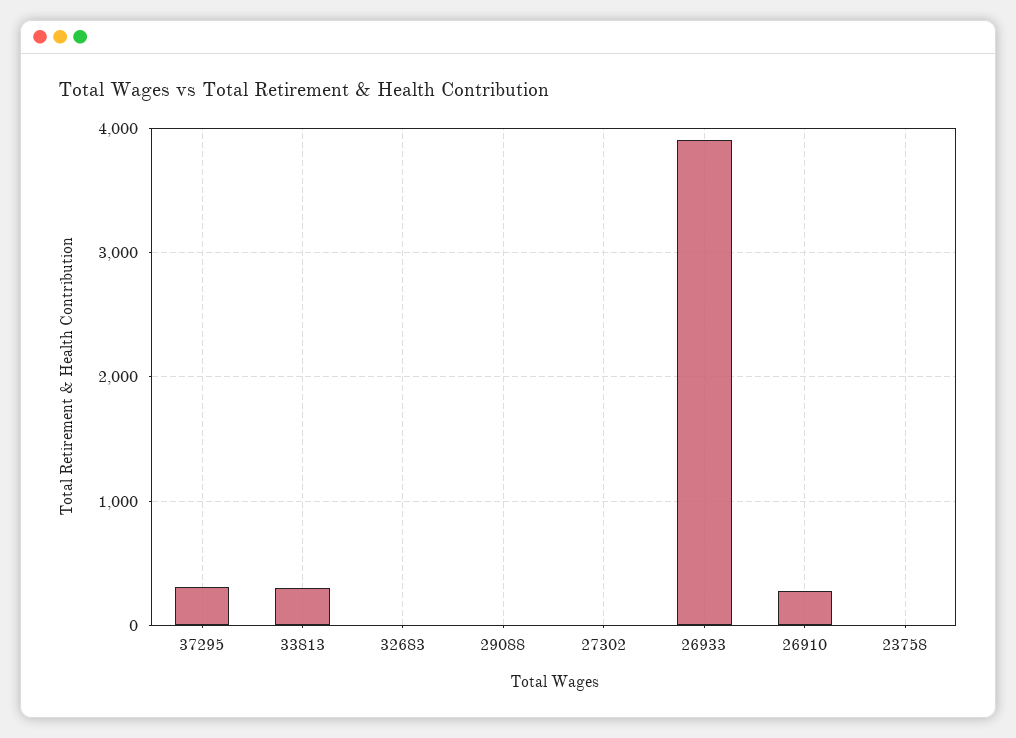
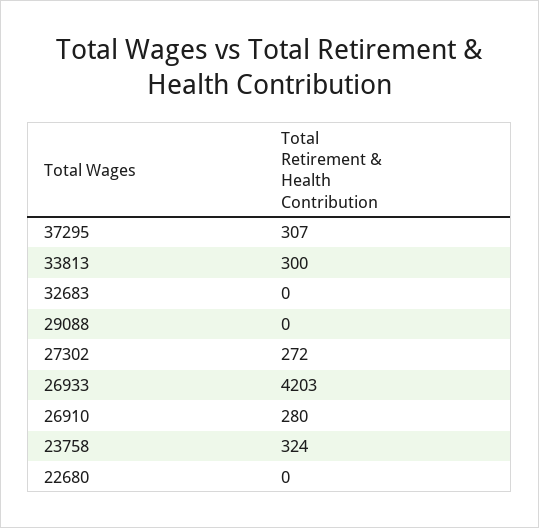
27302: 0 -> 272
26933: 3900 -> 4203
23758: 0 -> 324
22680: none -> 0

